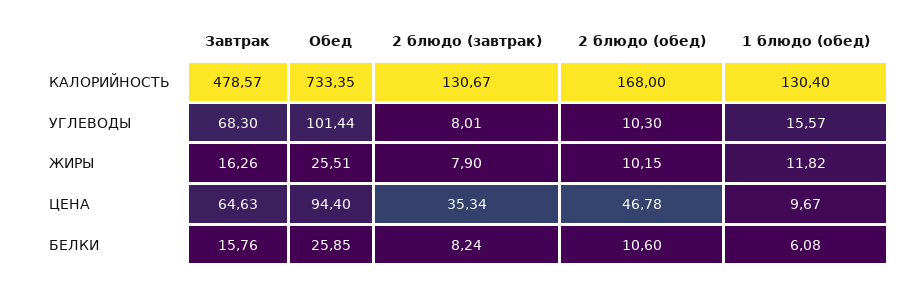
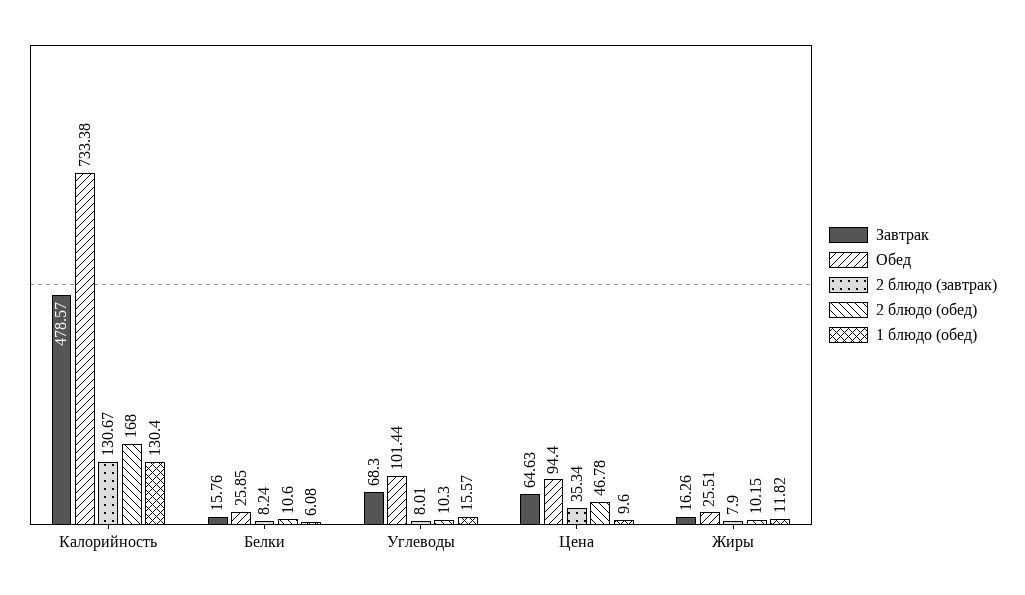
Обед, КАЛОРИЙНОСТЬ: 733.35 -> 733.38
1 блюдо (обед), ЦЕНА: 9.67 -> 9.6

